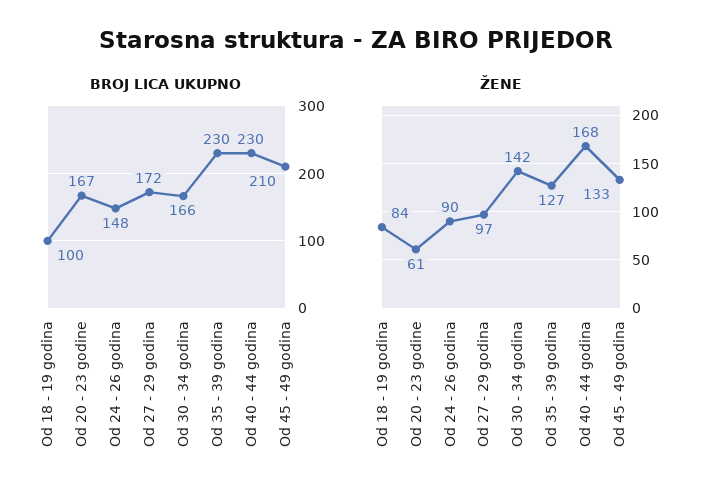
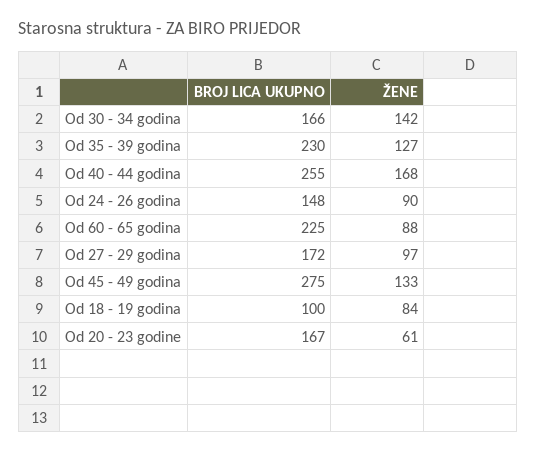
BROJ LICA UKUPNO, Od 40 - 44 godina: 230 -> 255
BROJ LICA UKUPNO, Od 45 - 49 godina: 210 -> 275
BROJ LICA UKUPNO, Od 60 - 65 godina: none -> 225
ŽENE, Od 60 - 65 godina: none -> 88

